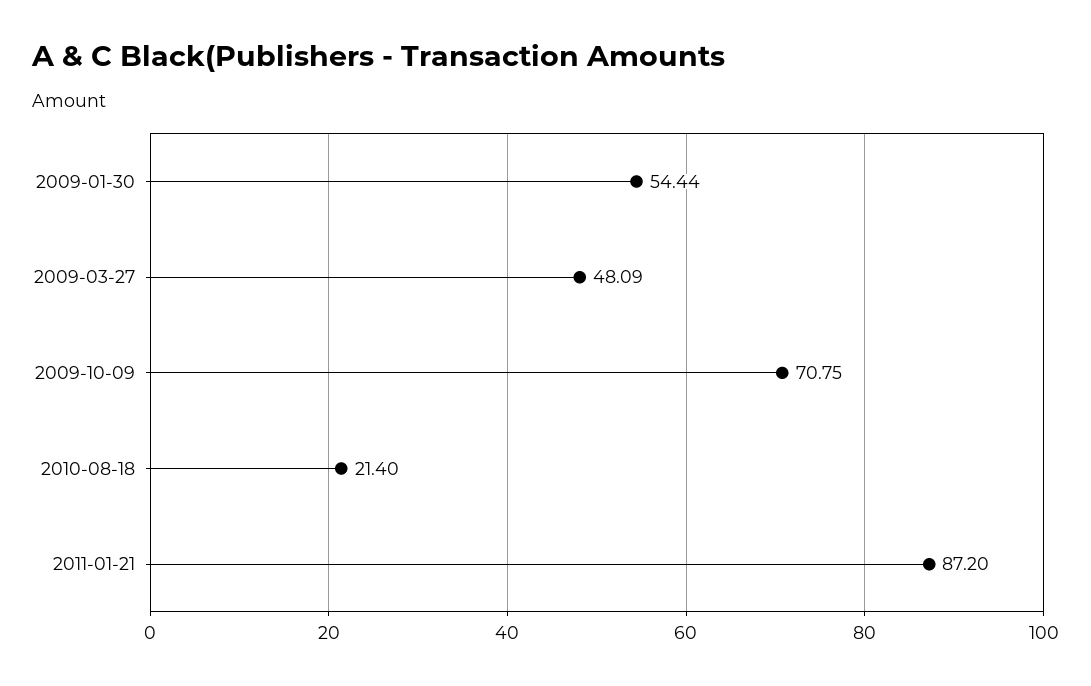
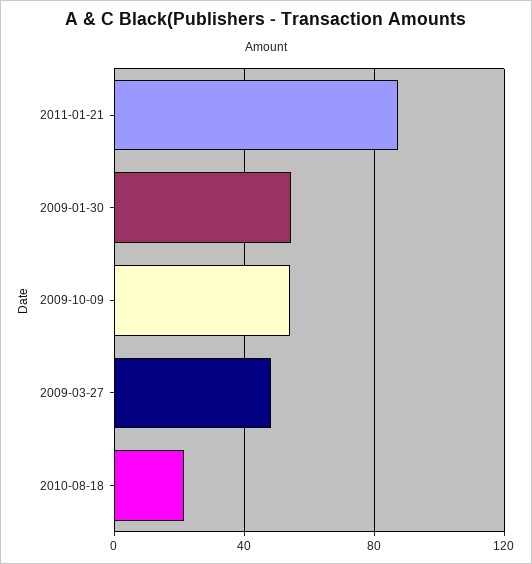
2009-10-09: 70.75 -> 55

